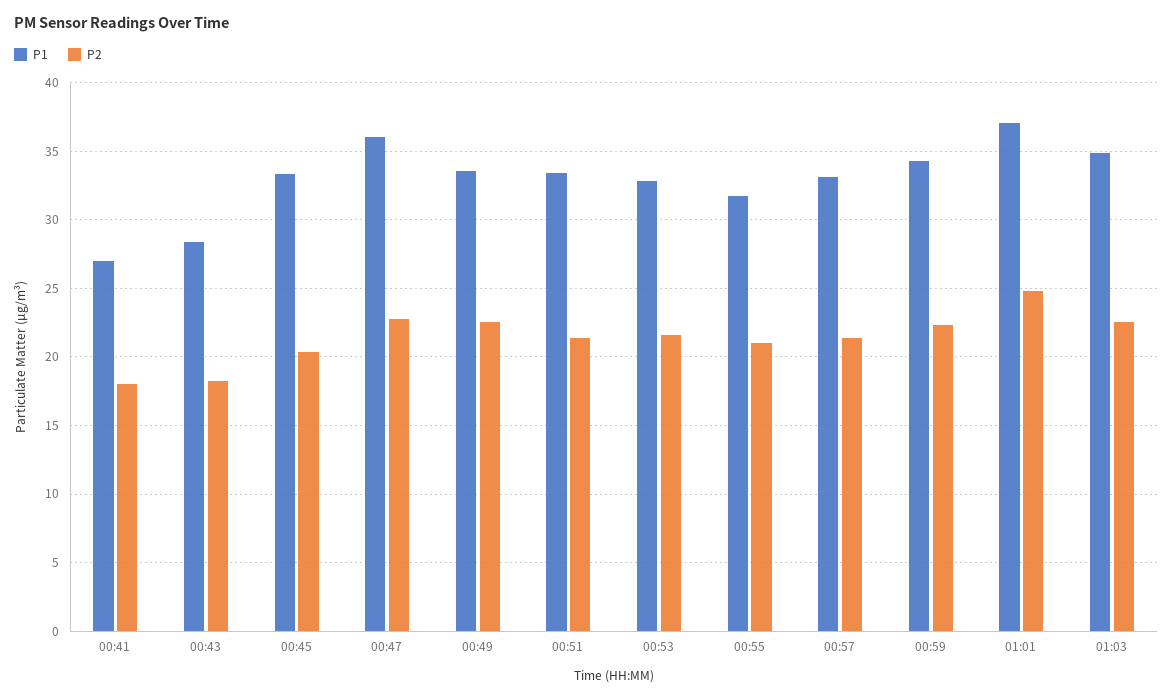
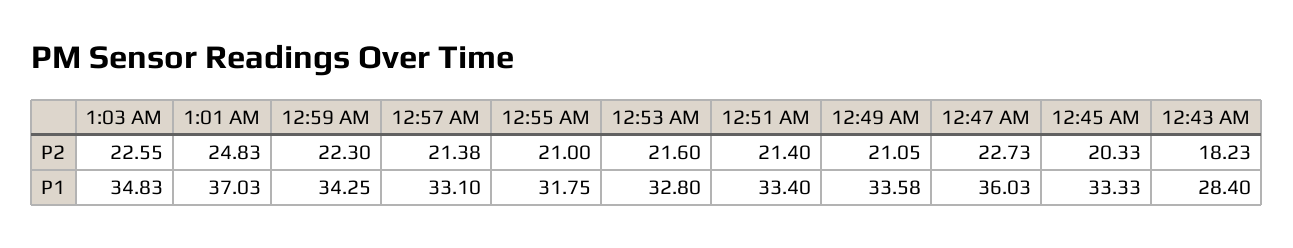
P1, 00:41: 27 -> none
P2, 00:41: 18 -> none
P2, 00:49: 22.5 -> 21.05

